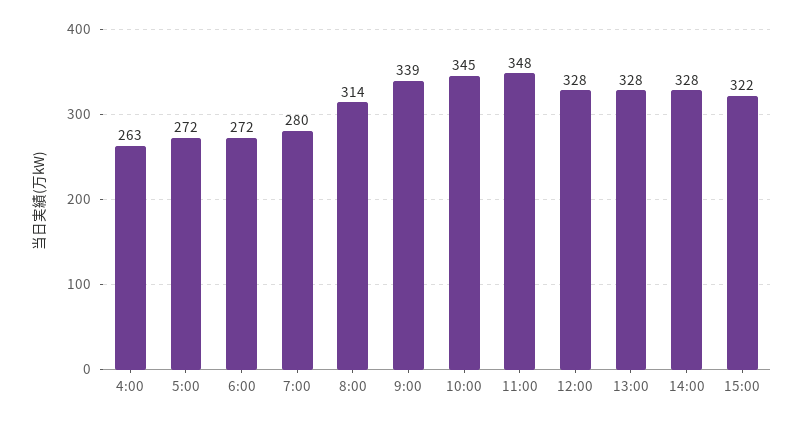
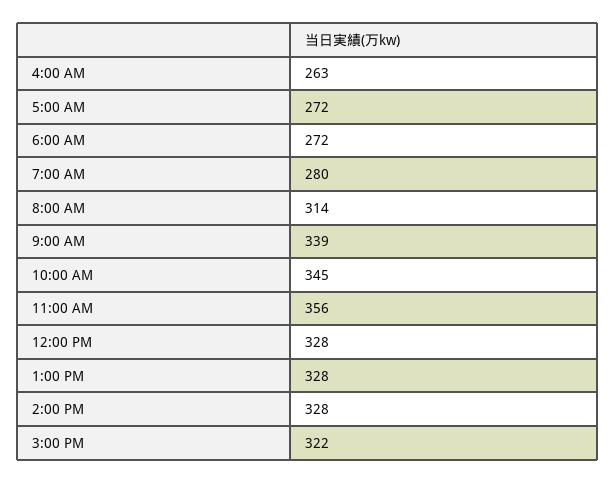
11:00: 348 -> 356

